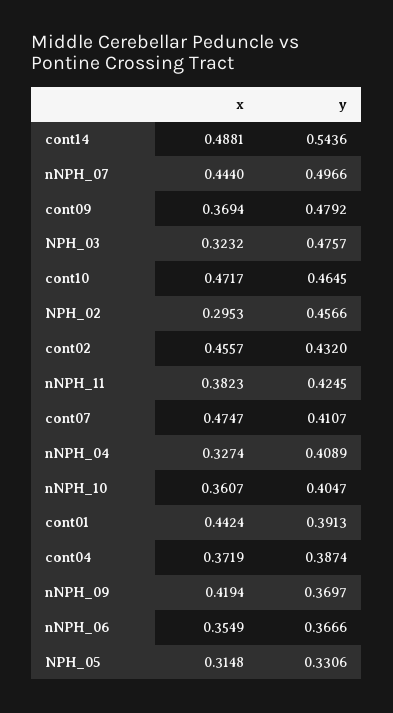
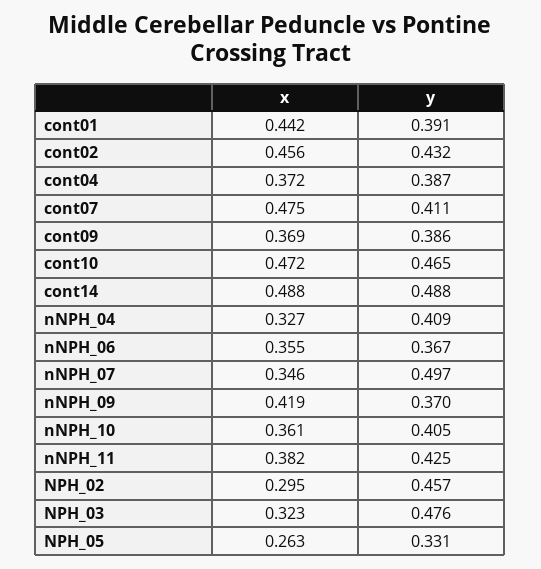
y, cont14: 0.5436 -> 0.488
x, nNPH_07: 0.444 -> 0.346
y, cont09: 0.4792 -> 0.386
x, NPH_05: 0.3148 -> 0.263

